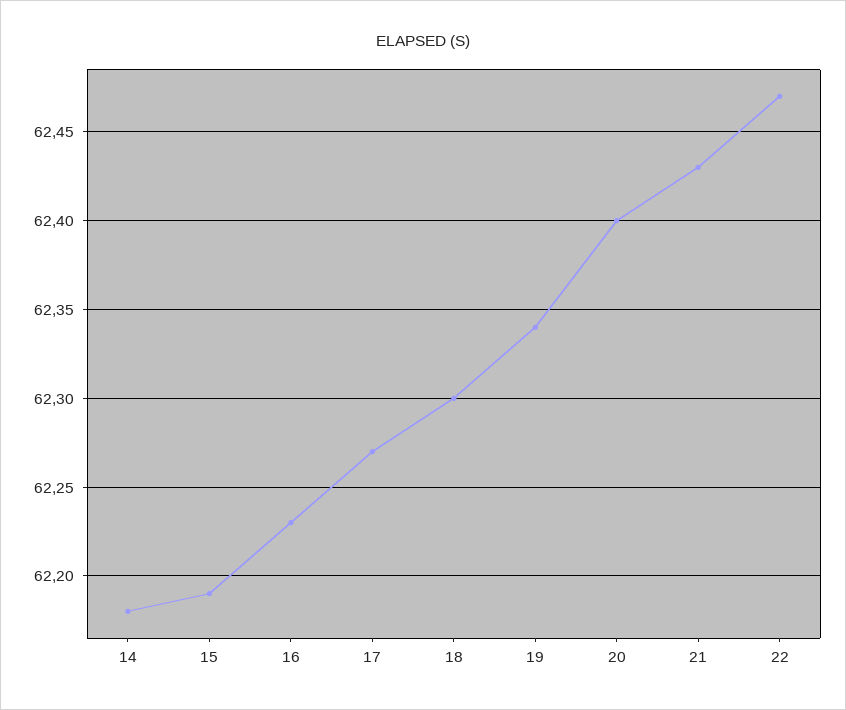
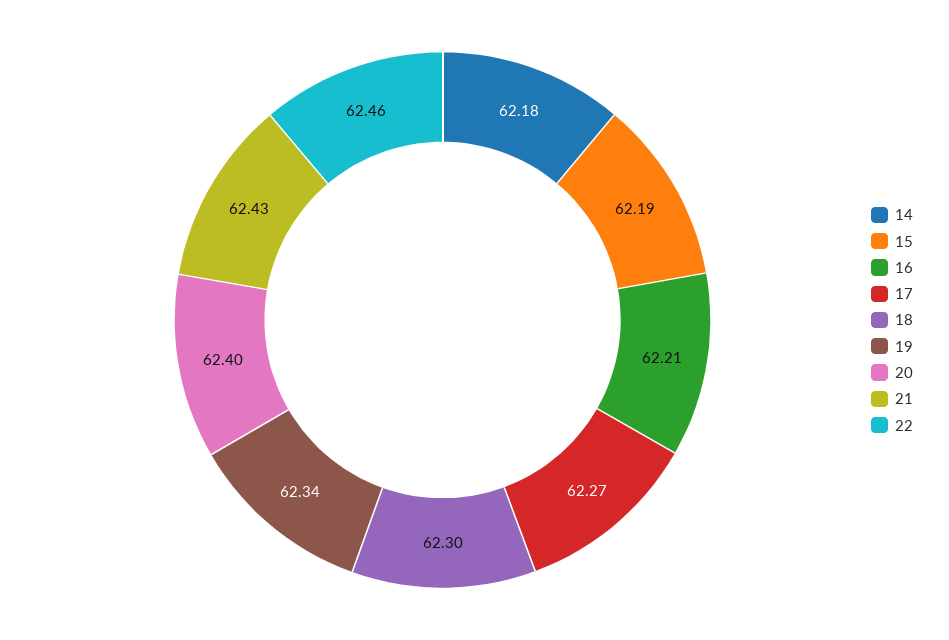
16: 62.23 -> 62.21
22: 62.47 -> 62.46

